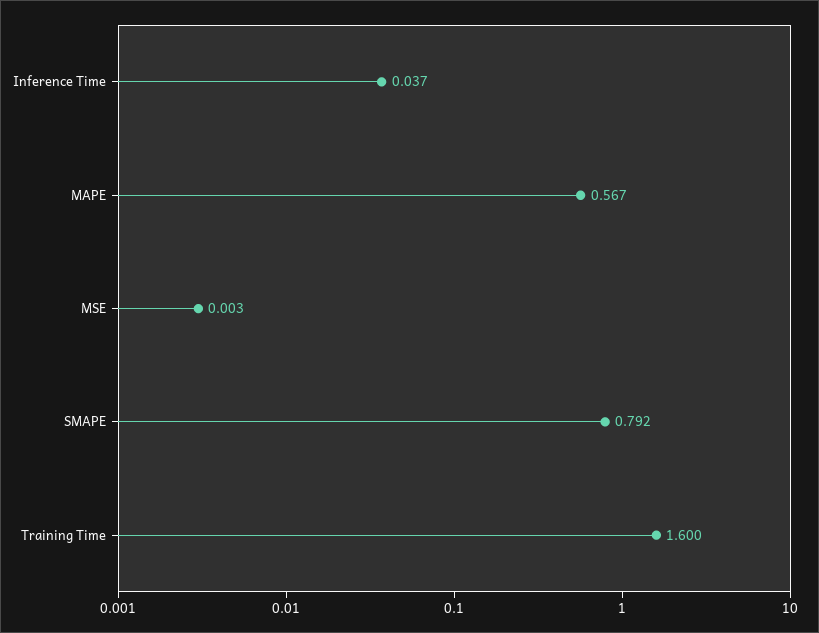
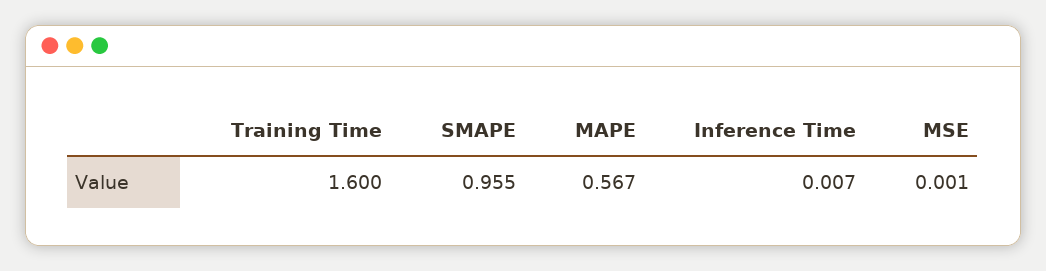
Inference Time: 0.037 -> 0.007
MSE: 0.003 -> 0.001
SMAPE: 0.792 -> 0.955

